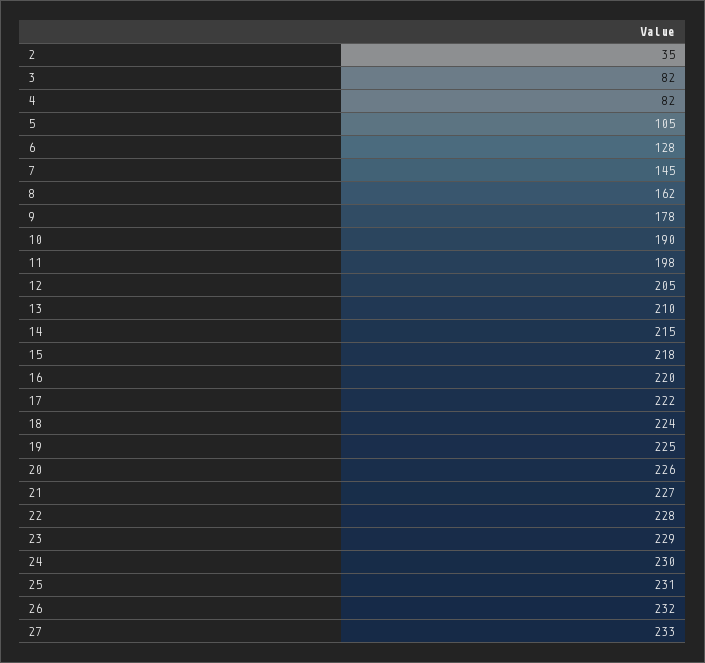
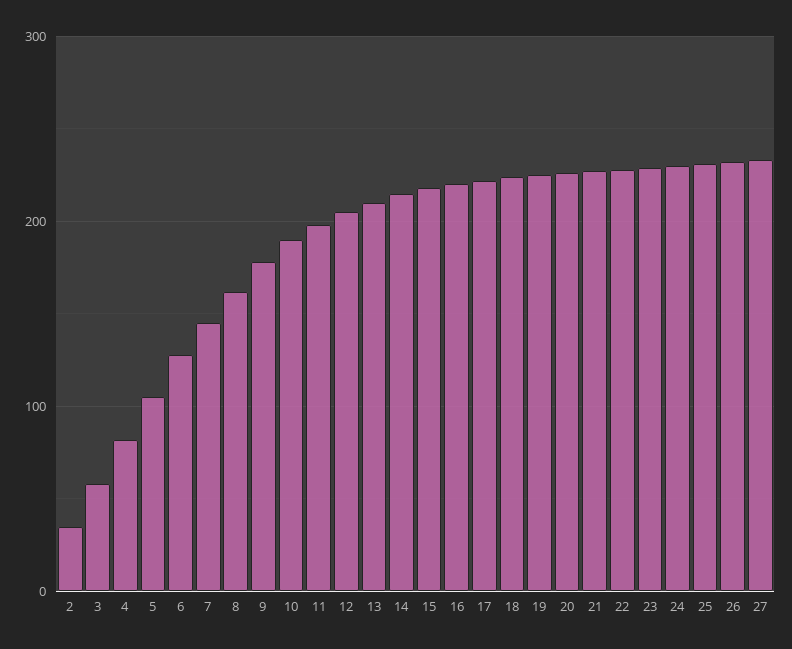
3: 82 -> 60

